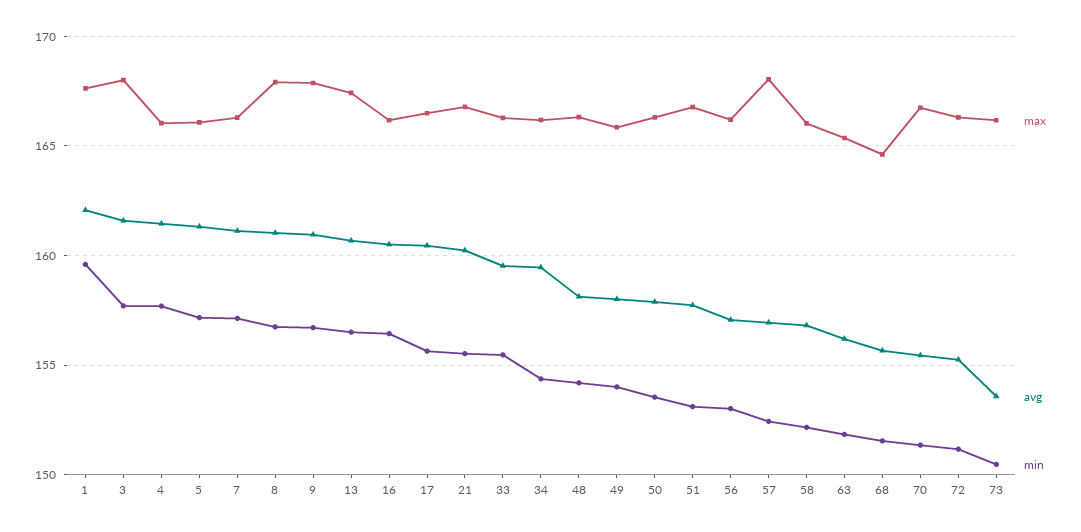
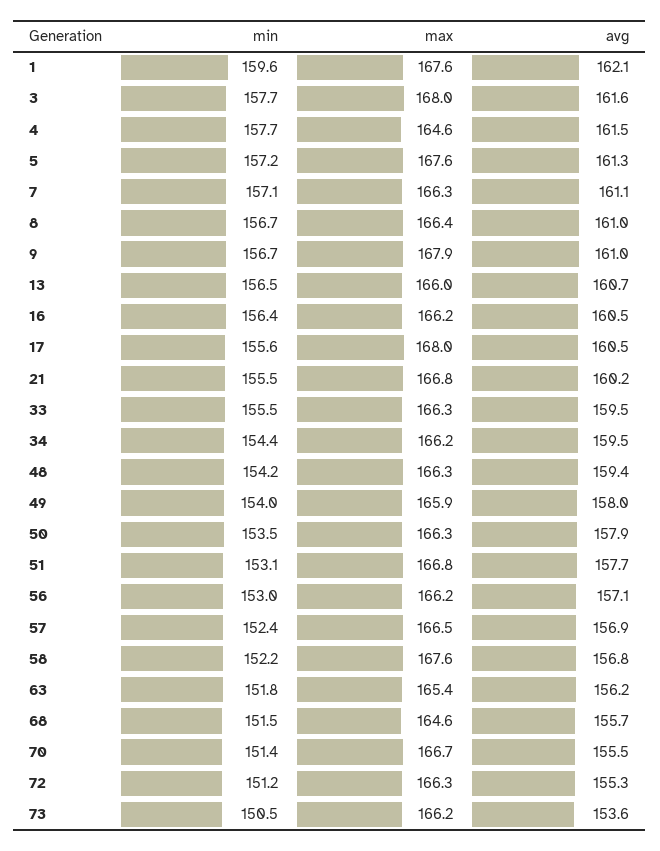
max, 4: 166 -> 164.6
max, 5: 166 -> 167.6
max, 8: 168 -> 166.4
max, 13: 167.5 -> 166
max, 17: 166.5 -> 168
avg, 48: 158 -> 159.4
max, 57: 168 -> 166.5
max, 58: 166 -> 167.6

